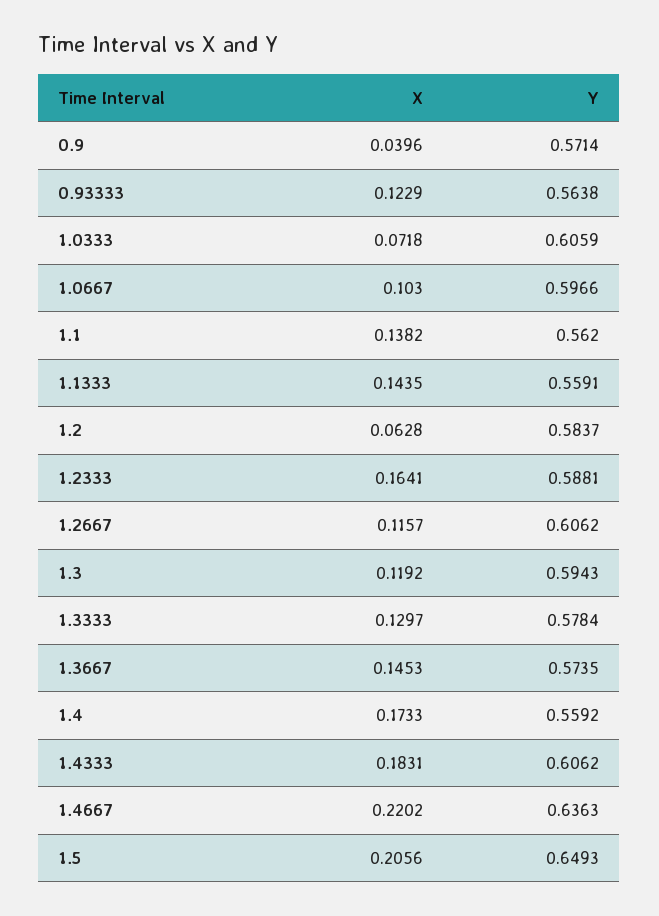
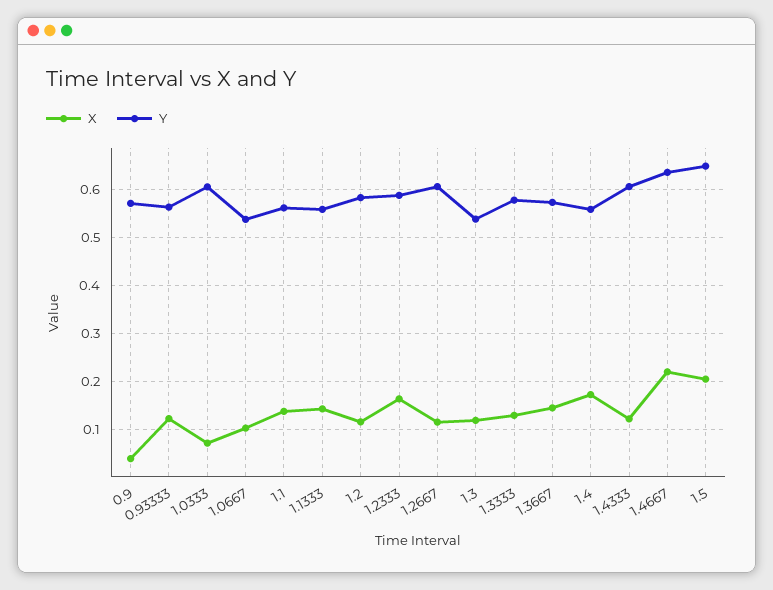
Y, 1.0667: 0.5966 -> 0.54
X, 1.2: 0.0628 -> 0.12
Y, 1.3: 0.5943 -> 0.54
X, 1.4333: 0.1831 -> 0.12

